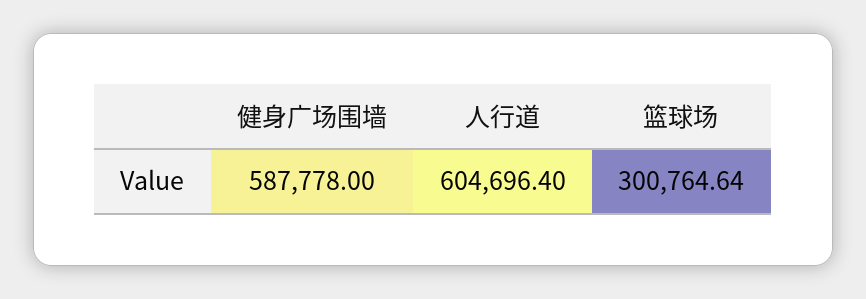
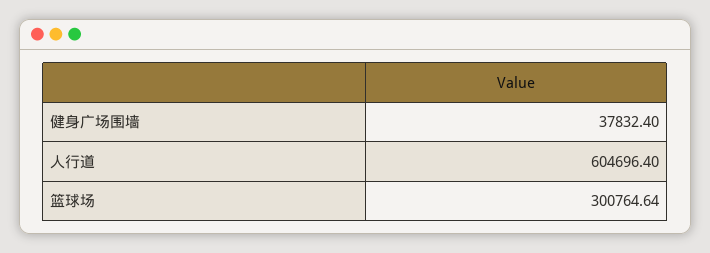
健身广场围墙: 587778 -> 37832.4

